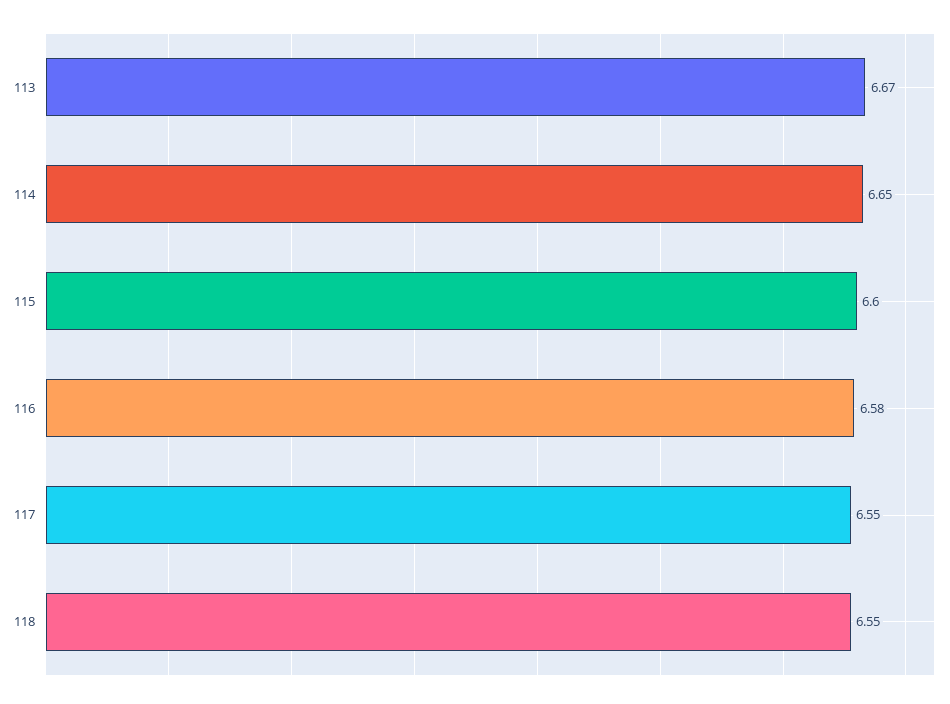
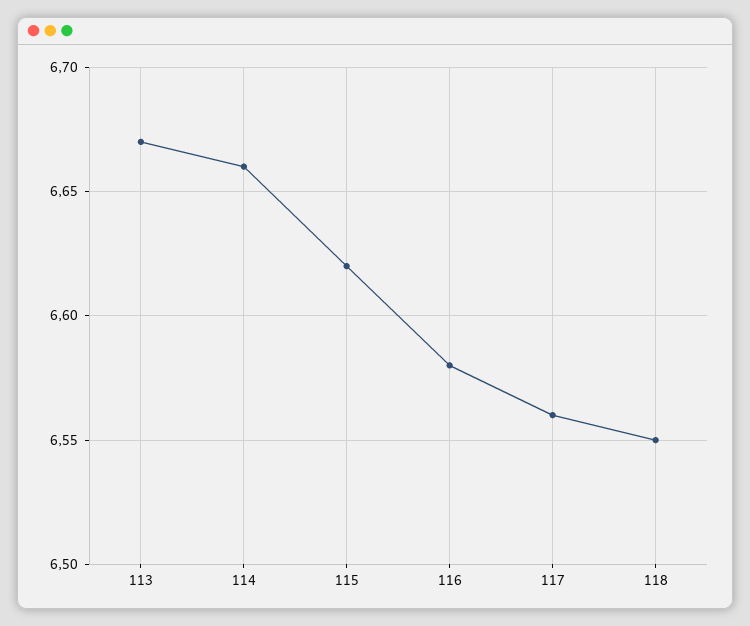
114: 6.65 -> 6.66
115: 6.6 -> 6.62
117: 6.55 -> 6.56

